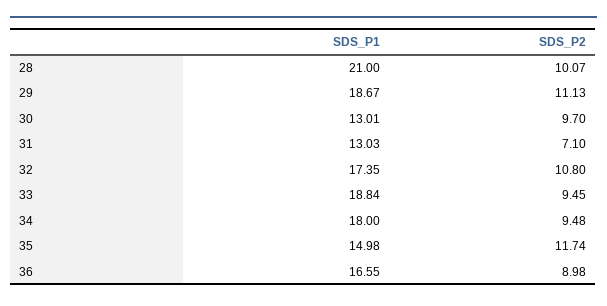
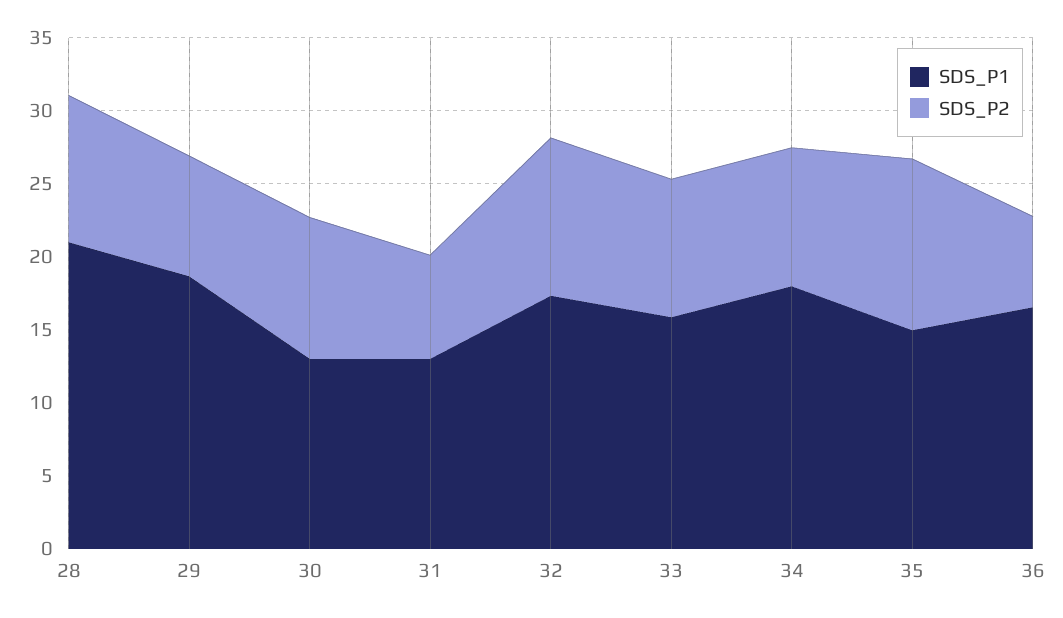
SDS_P2, 29: 11.13 -> 8
SDS_P1, 33: 18.84 -> 16
SDS_P2, 36: 8.98 -> 6

